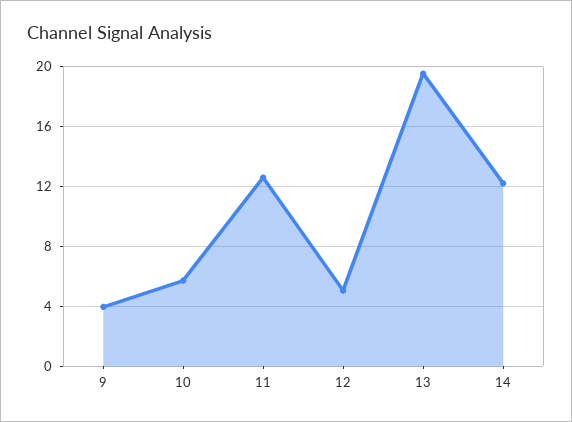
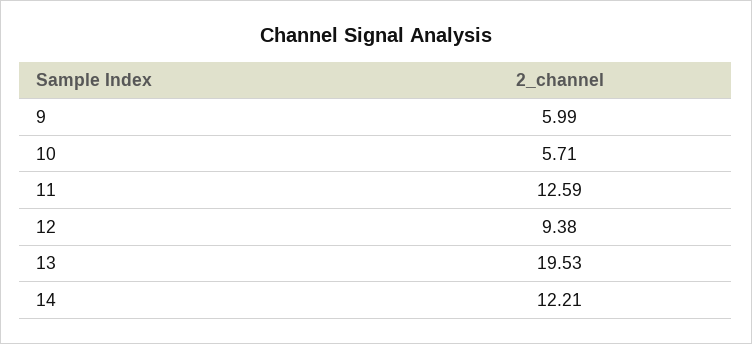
9: 4 -> 5.99
12: 5 -> 9.38

